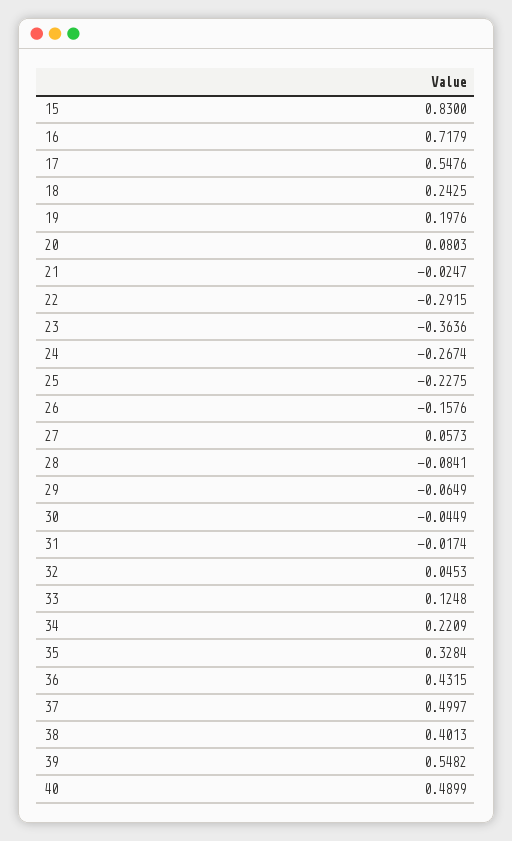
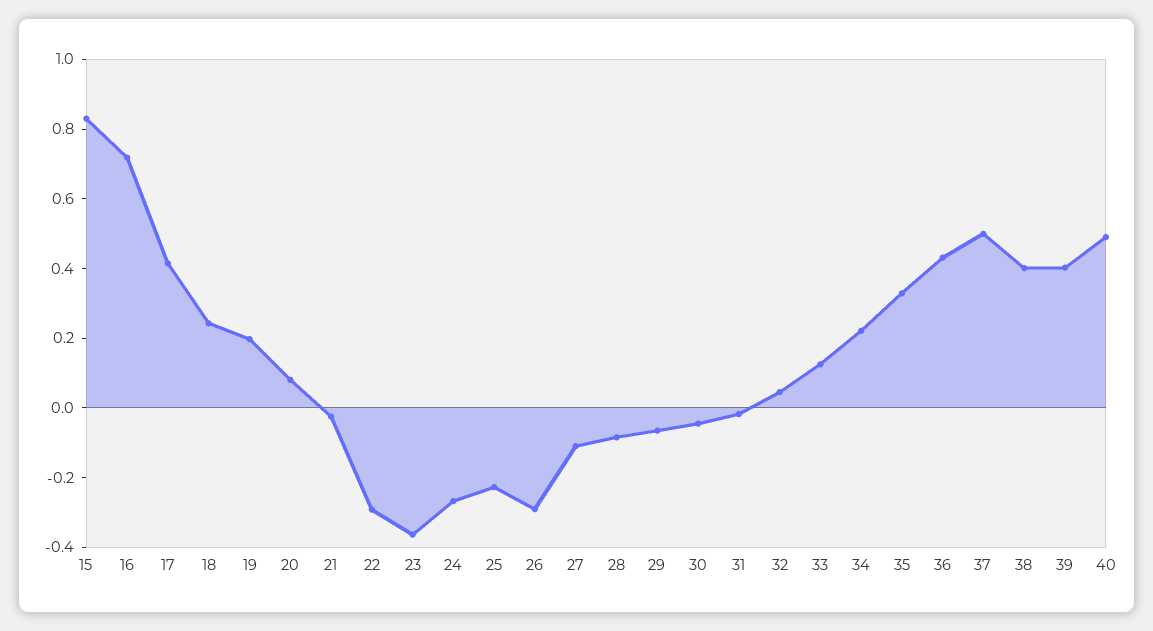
17: 0.5476 -> 0.4
26: -0.1576 -> -0.3
27: 0.0573 -> -0.1
39: 0.5482 -> 0.4

